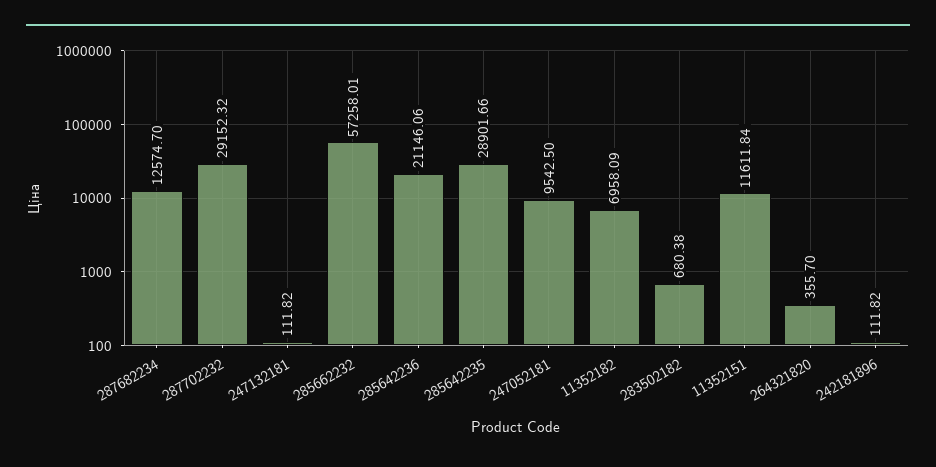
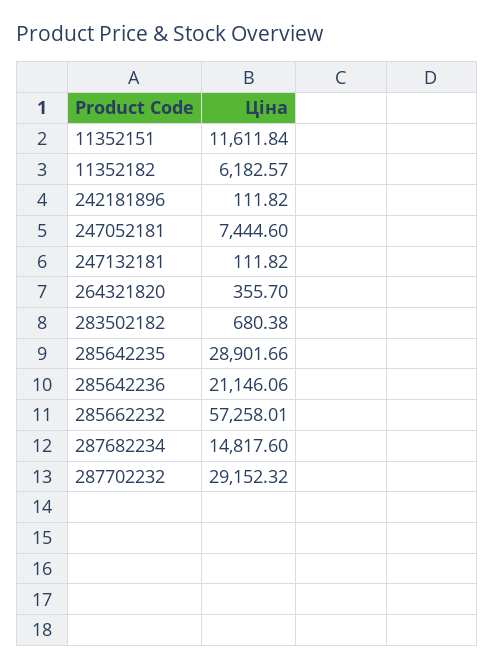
287682234: 12574.7 -> 14817.6
247052181: 9542.5 -> 7444.6
11352182: 6958.09 -> 6182.57

